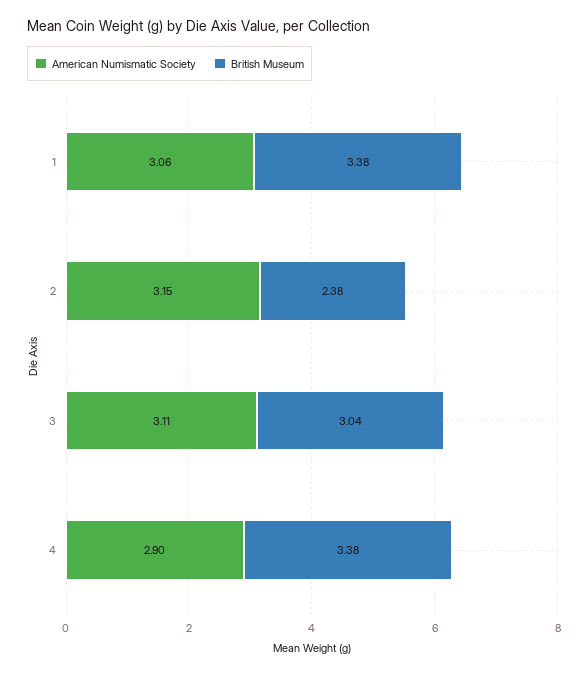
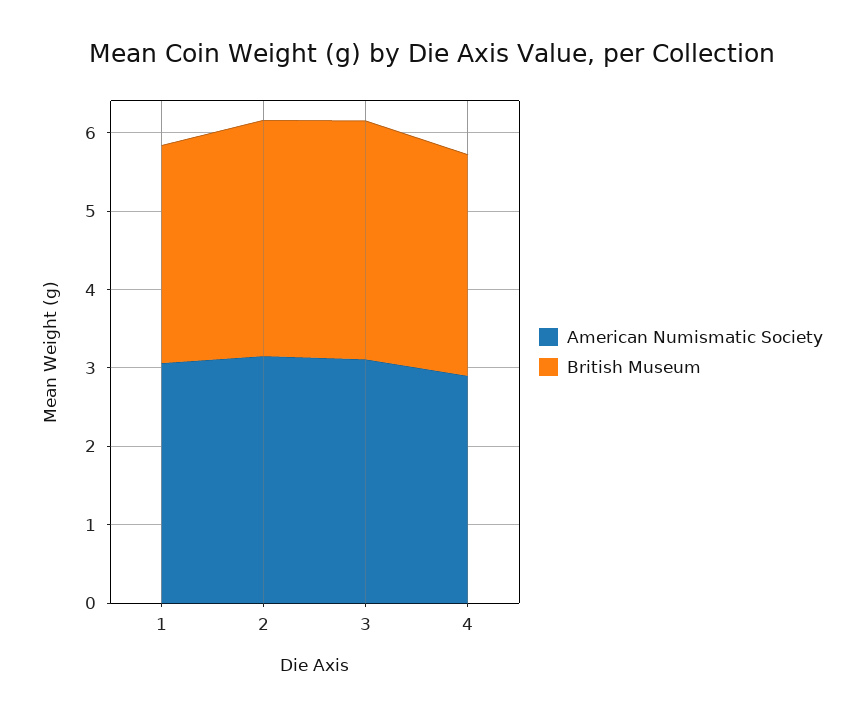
British Museum, 1: 3.38 -> 2.8
British Museum, 2: 2.38 -> 3
British Museum, 4: 3.38 -> 2.8

